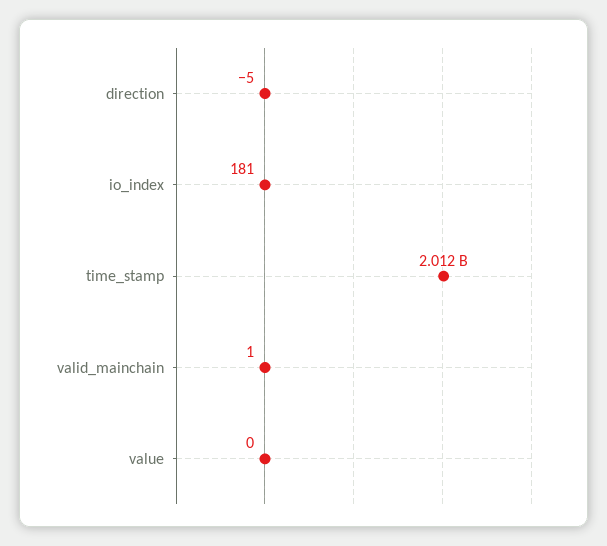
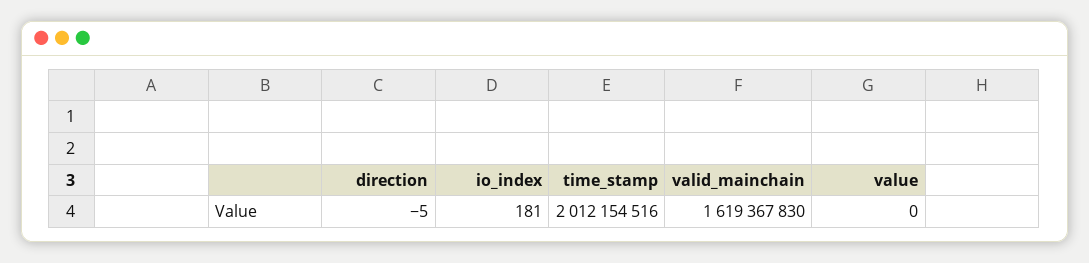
valid_mainchain: 1 -> 1619367830

